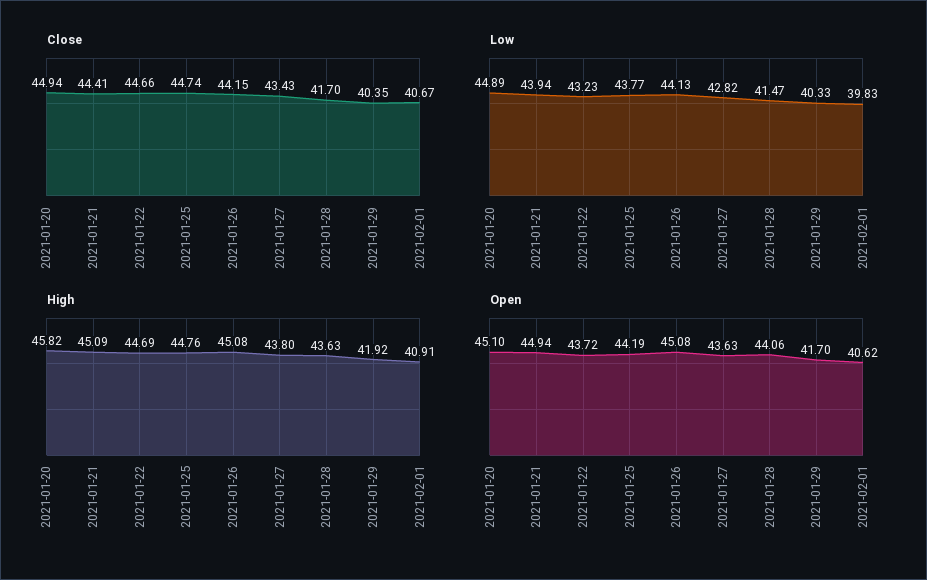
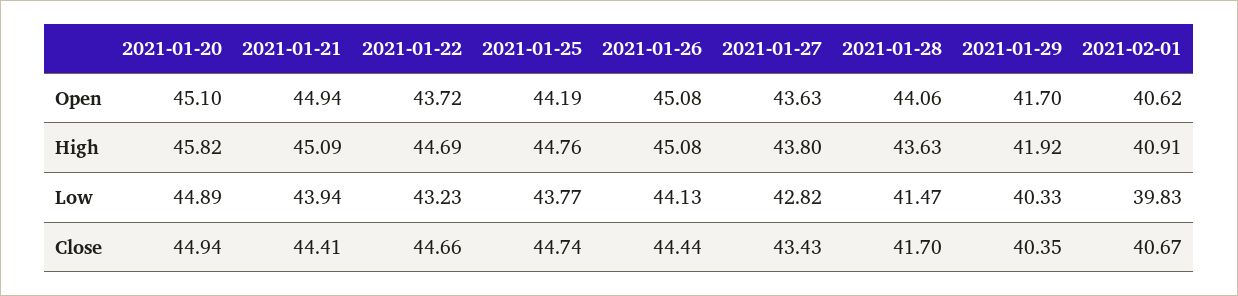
Close, 2021-01-26: 44.15 -> 44.44

